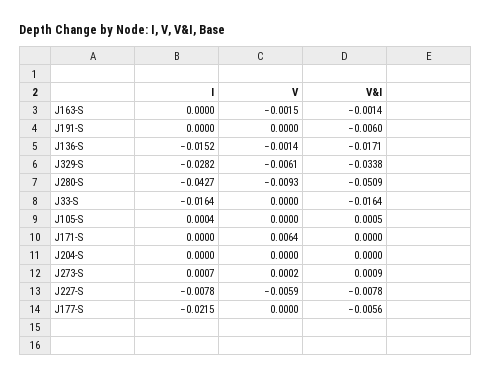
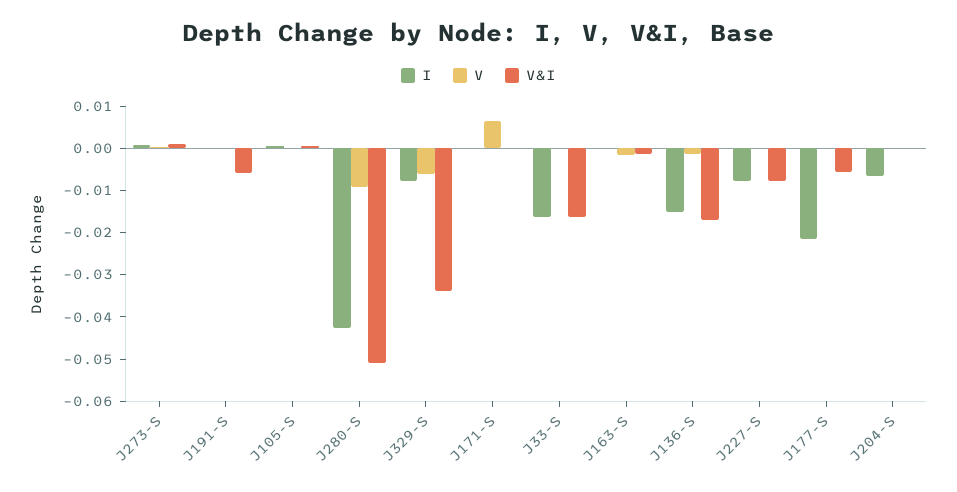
I, J329-S: -0.0282 -> -0.008
I, J204-S: 0 -> -0.006
V, J227-S: -0.0059 -> 0

